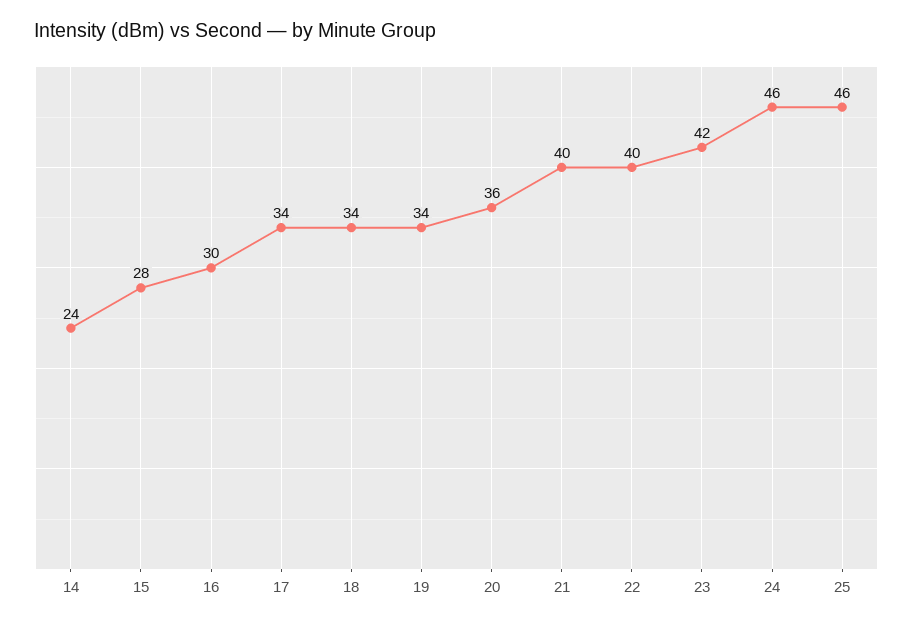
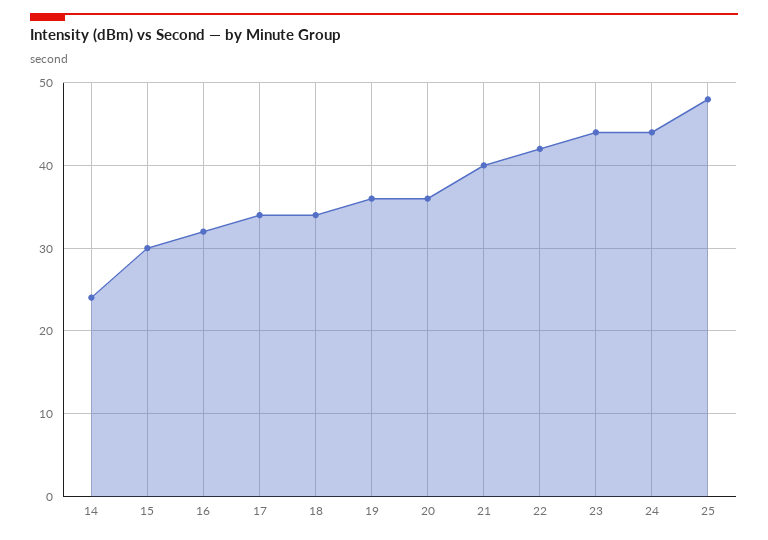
15: 28 -> 30
16: 30 -> 32
19: 34 -> 36
22: 40 -> 42
23: 42 -> 44
24: 46 -> 44
25: 46 -> 48

